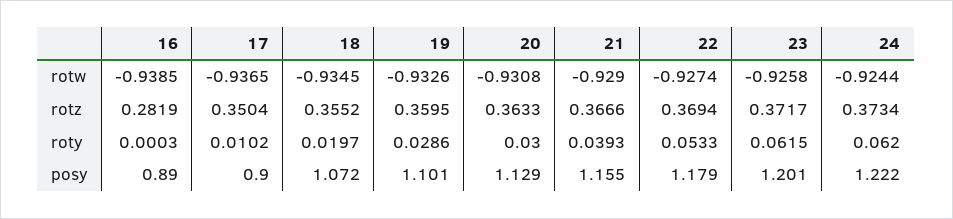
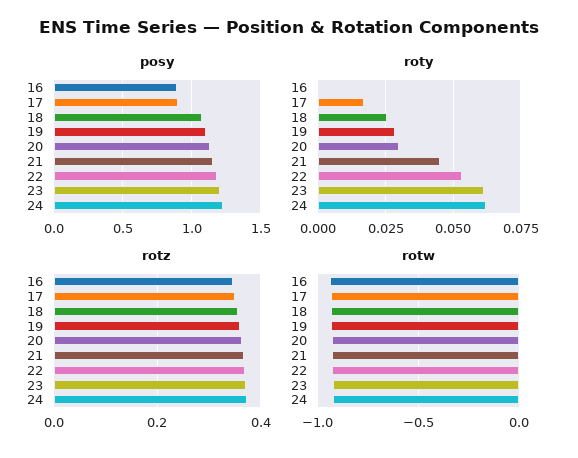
rotz, 16: 0.2819 -> 0.34
roty, 17: 0.0102 -> 0.0175
roty, 18: 0.0197 -> 0.025
roty, 21: 0.0393 -> 0.045

